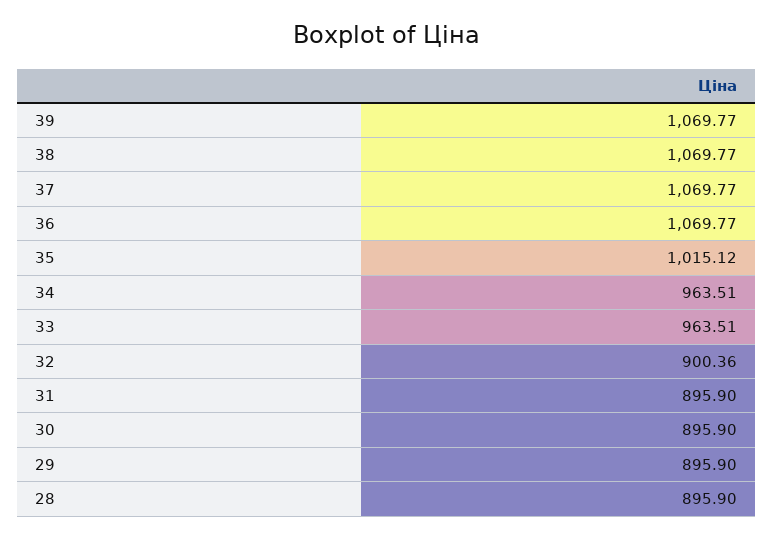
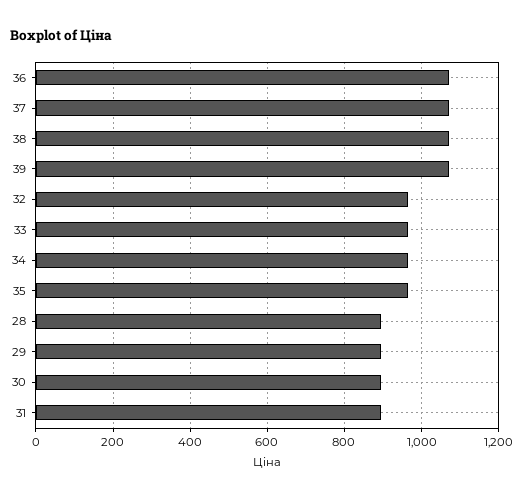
35: 1015.12 -> 960
32: 900.36 -> 960

